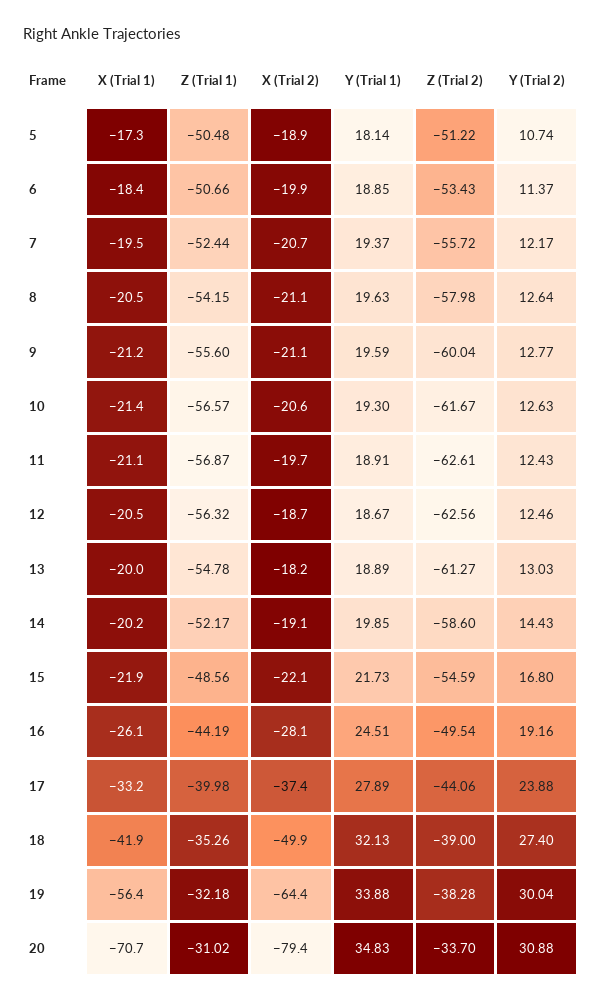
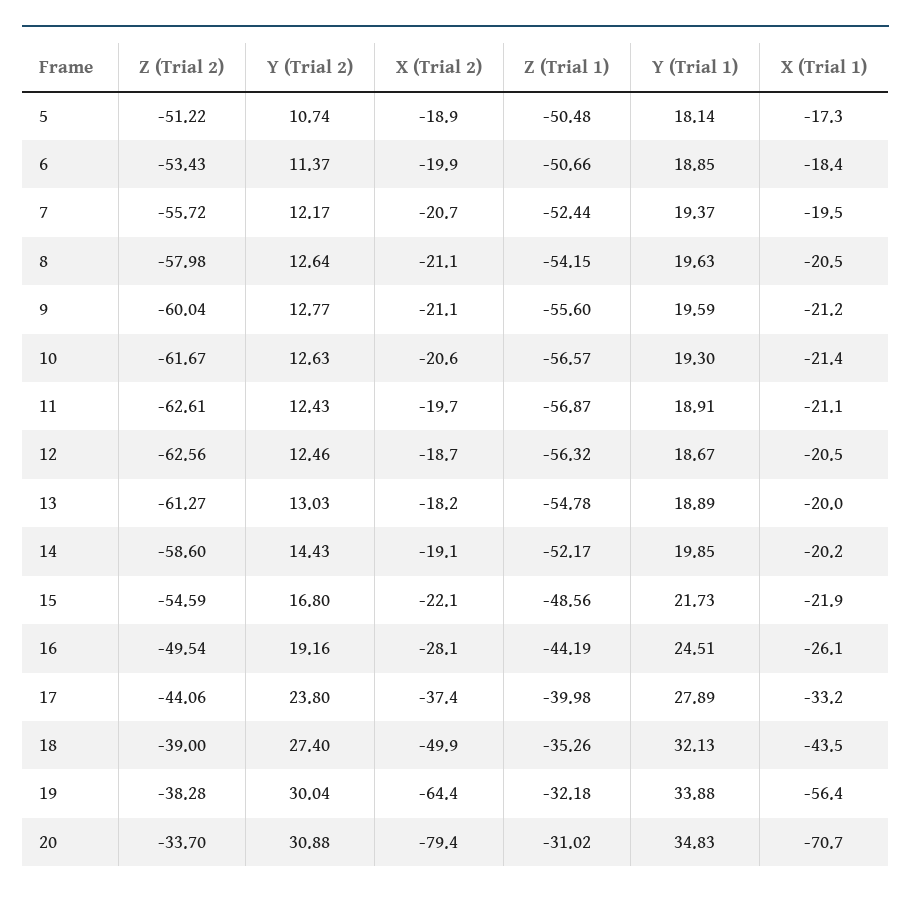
Y (Trial 2), 17: 23.88 -> 23.8
X (Trial 1), 18: -41.9 -> -43.5

